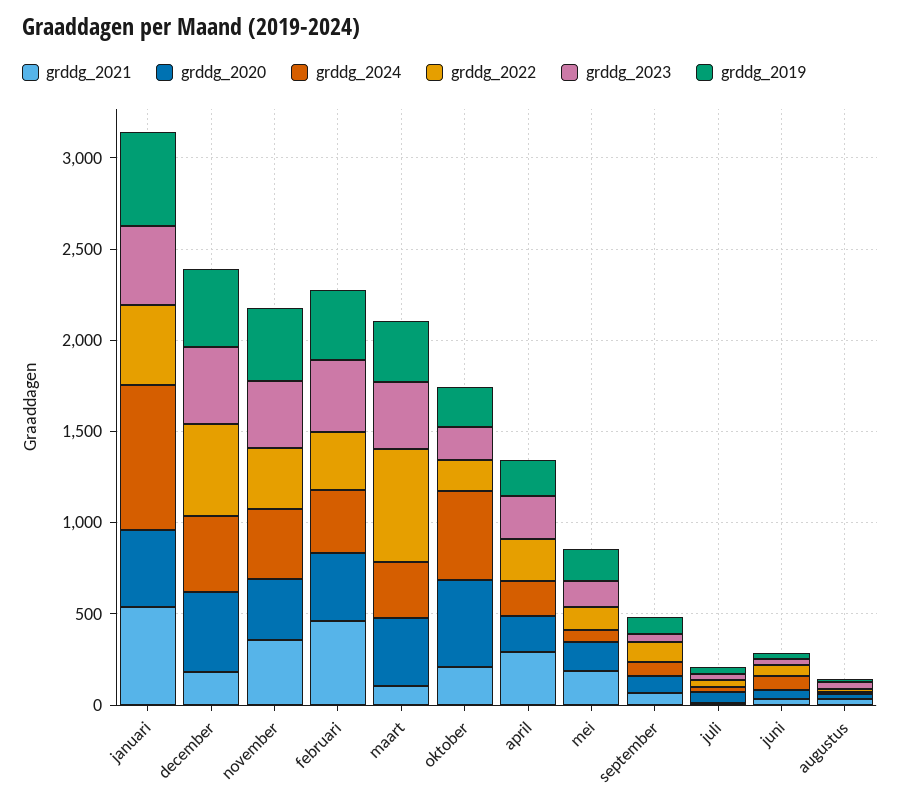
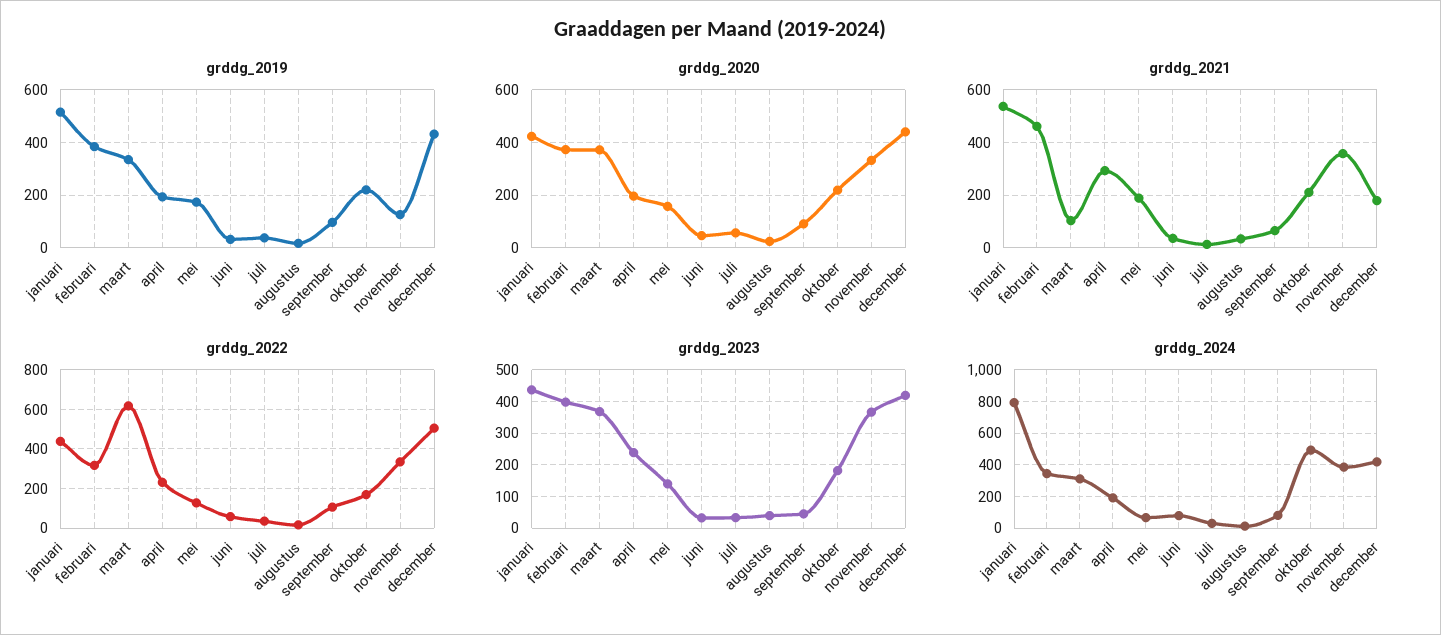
grddg_2019, november: 400 -> 125
grddg_2020, oktober: 500 -> 225

